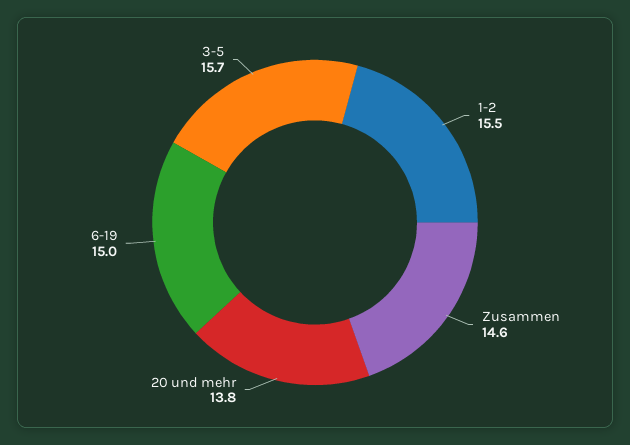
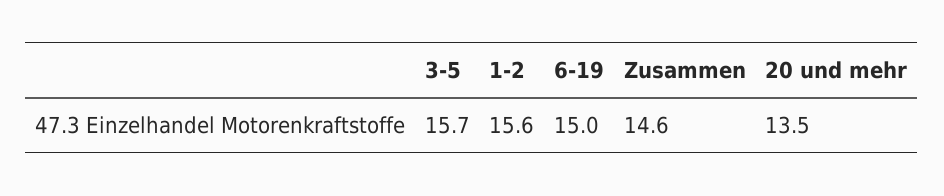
1-2: 15.5 -> 15.6
20 und mehr: 13.8 -> 13.5

